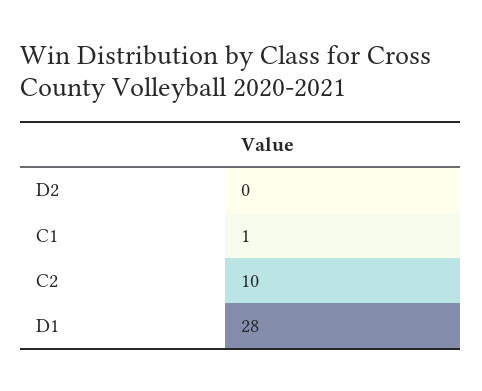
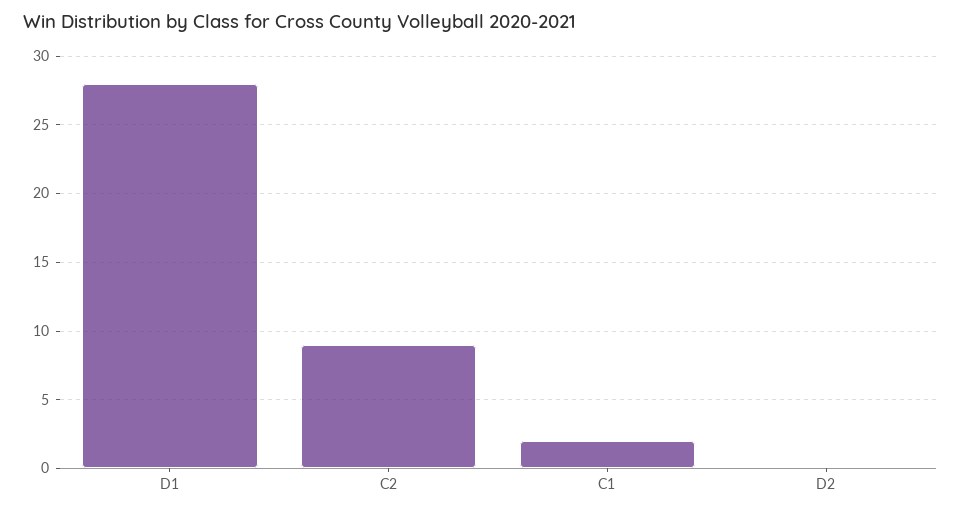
C1: 1 -> 2
C2: 10 -> 9

